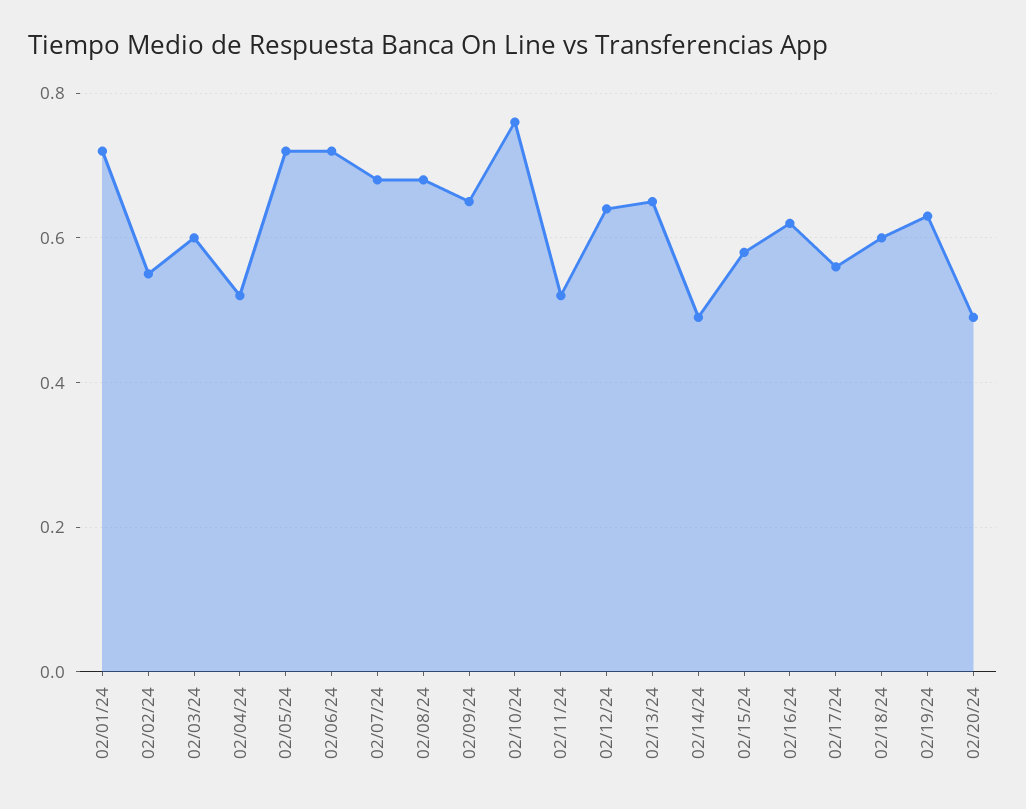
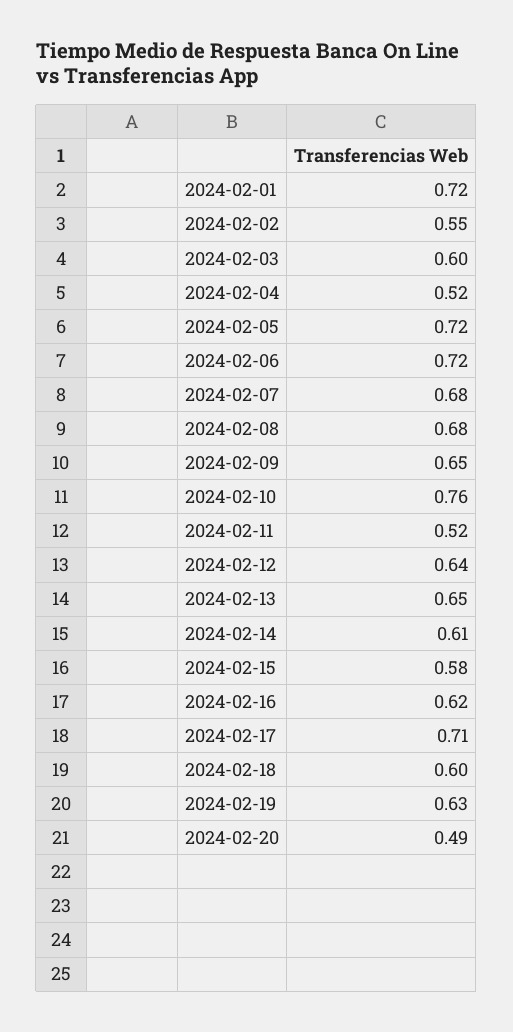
02/14/24: 0.5 -> 0.61
02/17/24: 0.55 -> 0.71

